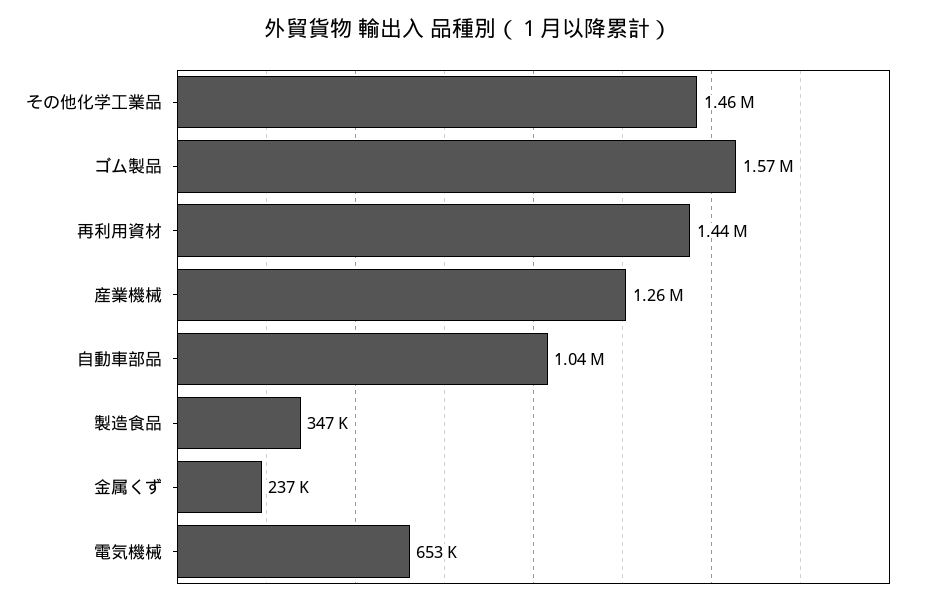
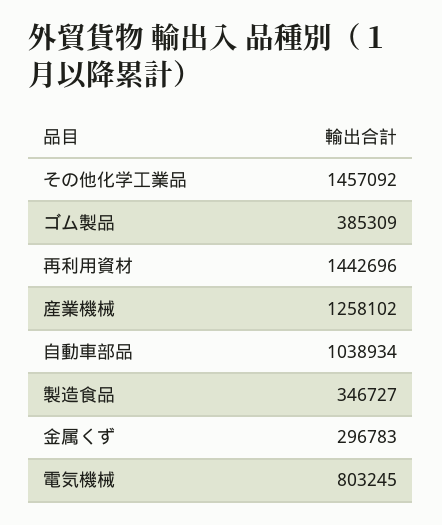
ゴム製品: 1570000 -> 385309
金属くず: 237000 -> 296783
電気機械: 653000 -> 803245

